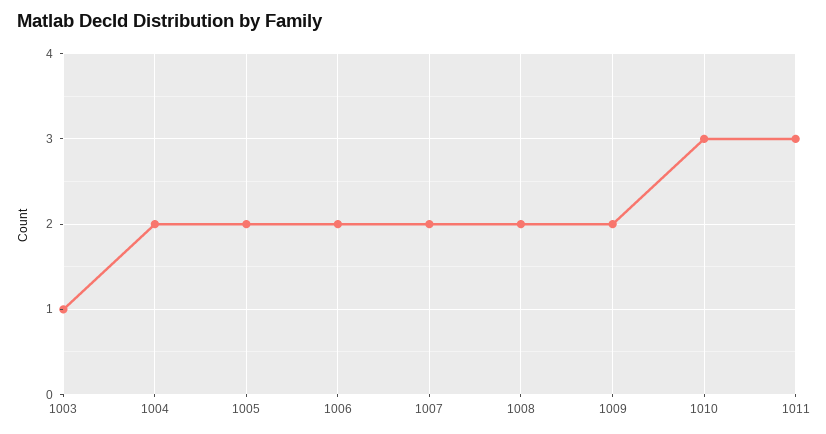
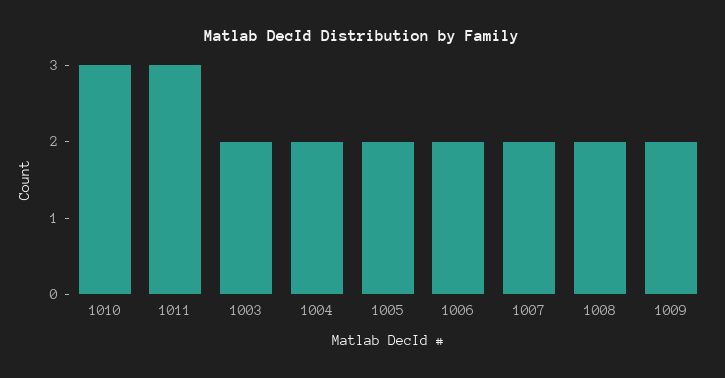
1003: 1 -> 2

